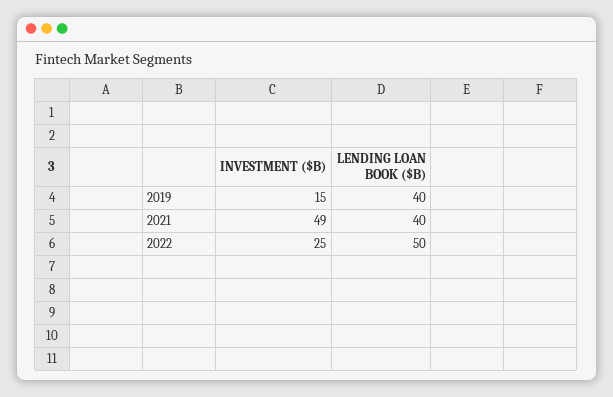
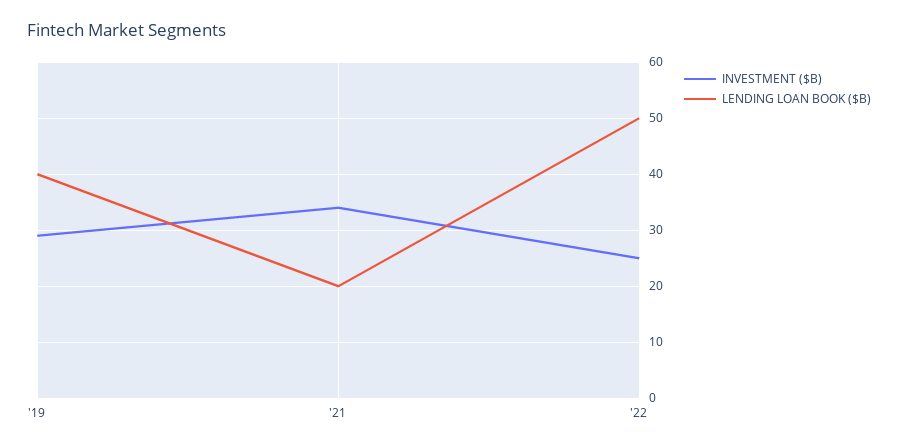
INVESTMENT ($B), 2019: 15 -> 30
INVESTMENT ($B), 2021: 49 -> 35
LENDING LOAN BOOK ($B), 2021: 40 -> 20

